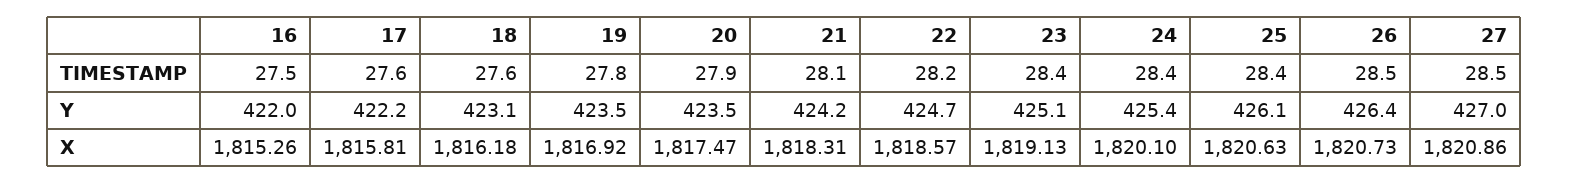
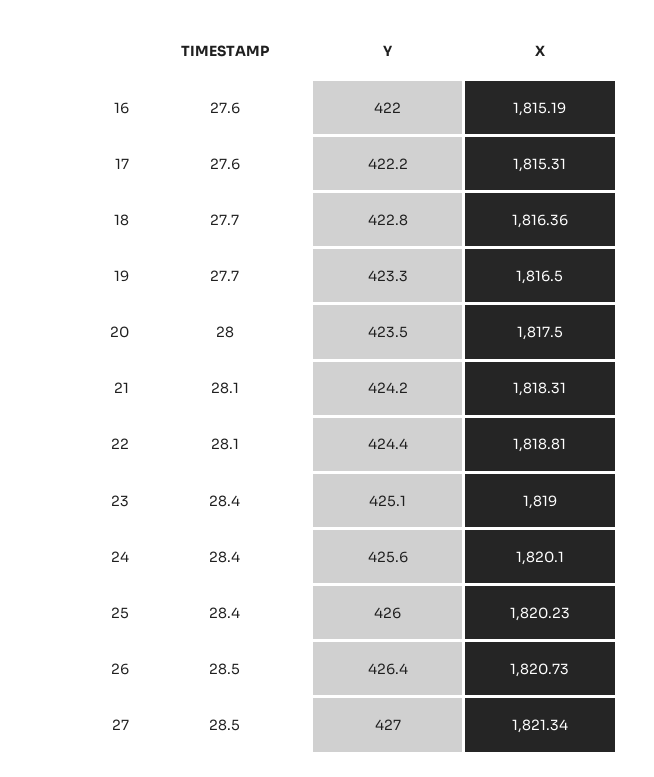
16, TIMESTAMP: 27.5 -> 27.6
18, TIMESTAMP: 27.6 -> 27.7
19, TIMESTAMP: 27.8 -> 27.7
20, TIMESTAMP: 27.9 -> 28
22, TIMESTAMP: 28.2 -> 28.1
18, Y: 423.1 -> 422.8
19, Y: 423.5 -> 423.3
22, Y: 424.7 -> 424.4
24, Y: 425.4 -> 425.6
25, Y: 426.1 -> 426
16, X: 1815.26 -> 1815.19
17, X: 1815.81 -> 1815.31
18, X: 1816.18 -> 1816.36
19, X: 1816.92 -> 1816.5
20, X: 1817.47 -> 1817.5
22, X: 1818.57 -> 1818.81
23, X: 1819.13 -> 1819
25, X: 1820.63 -> 1820.23
27, X: 1820.86 -> 1821.34

